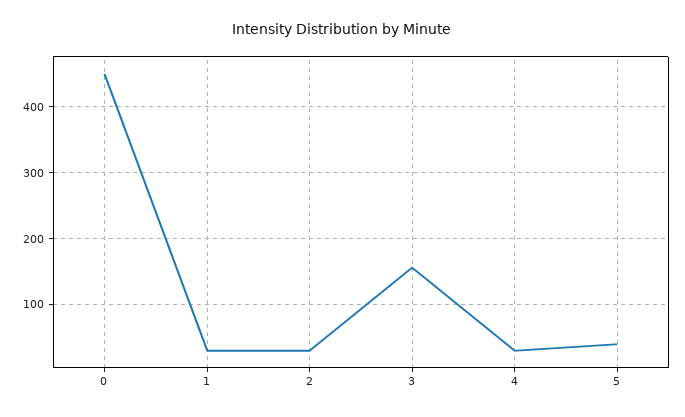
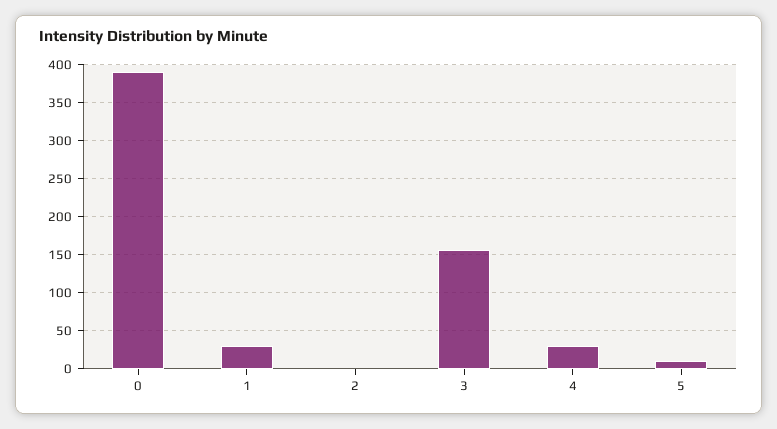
0: 450 -> 390
2: 30 -> 0
5: 40 -> 10

